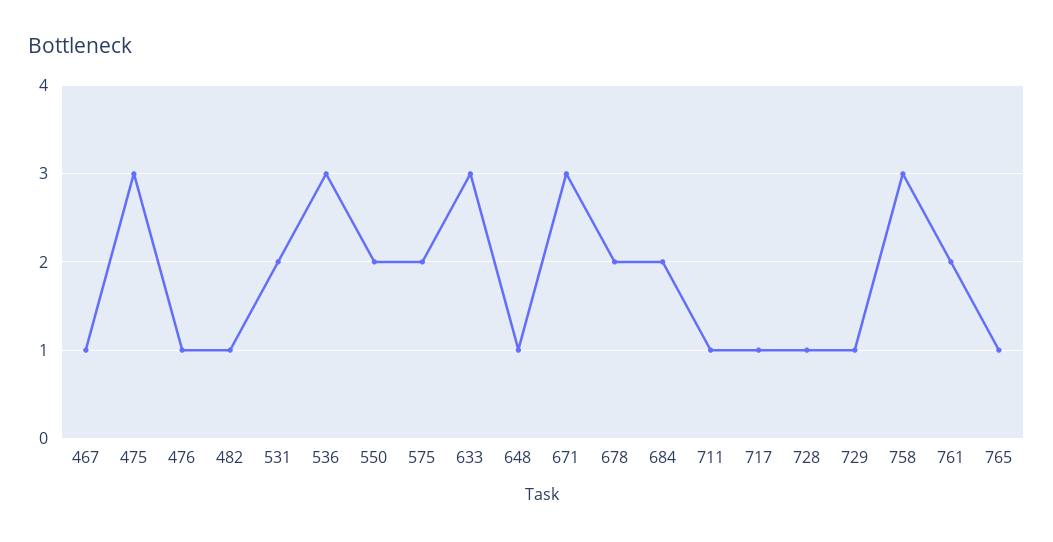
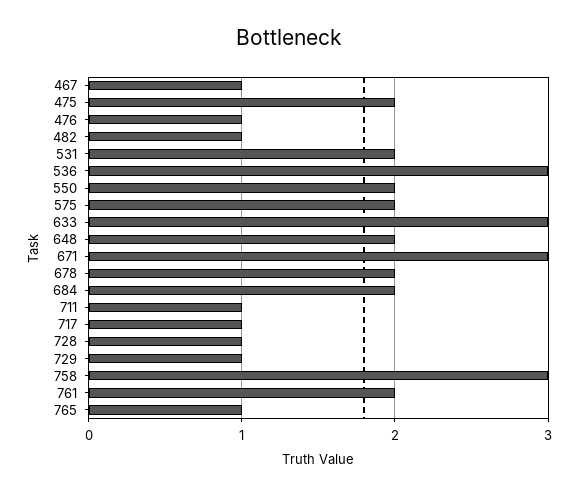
475: 3 -> 2
648: 1 -> 2

